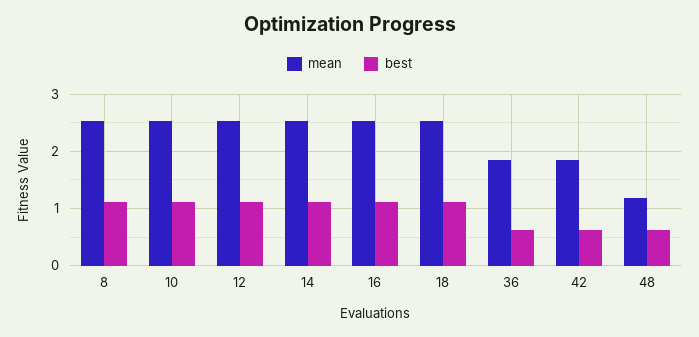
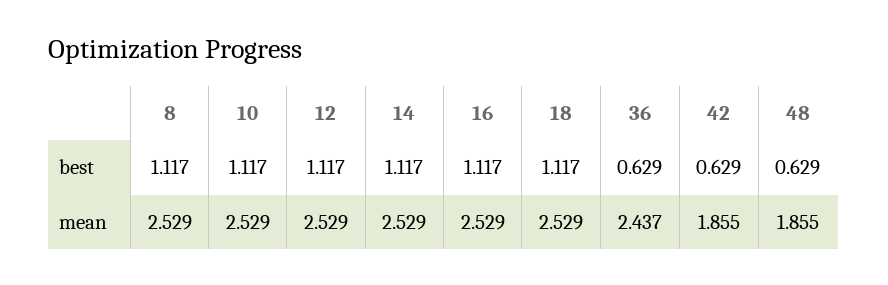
mean, 36: 1.8 -> 2.437
mean, 48: 1.2 -> 1.855

